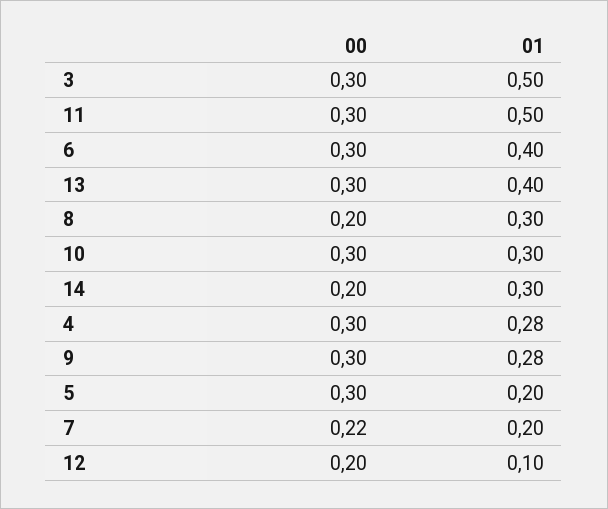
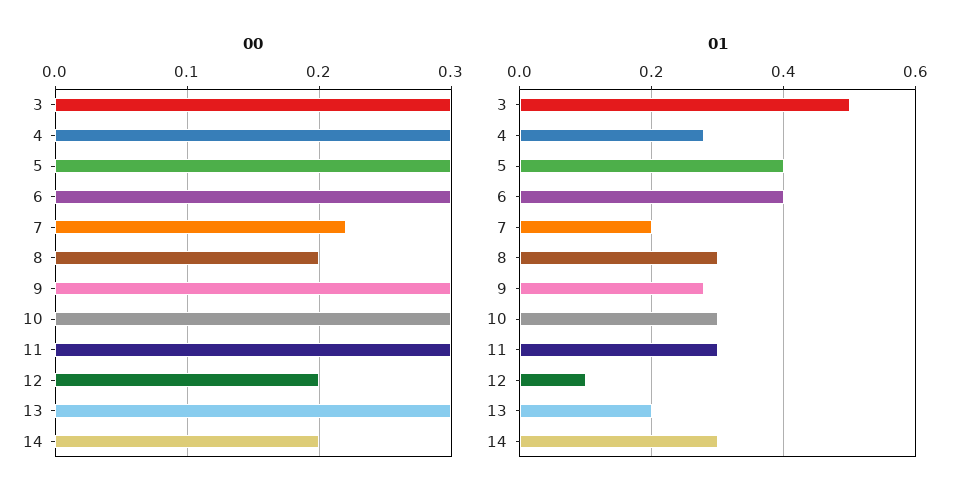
01, 11: 0.5 -> 0.3
01, 13: 0.4 -> 0.2
01, 5: 0.2 -> 0.4

